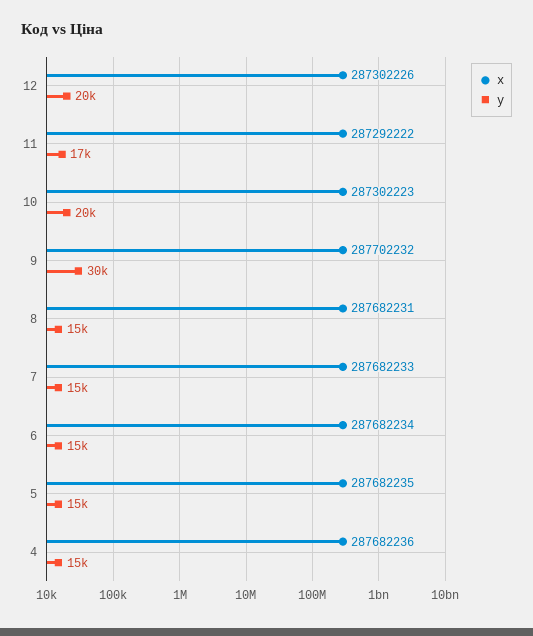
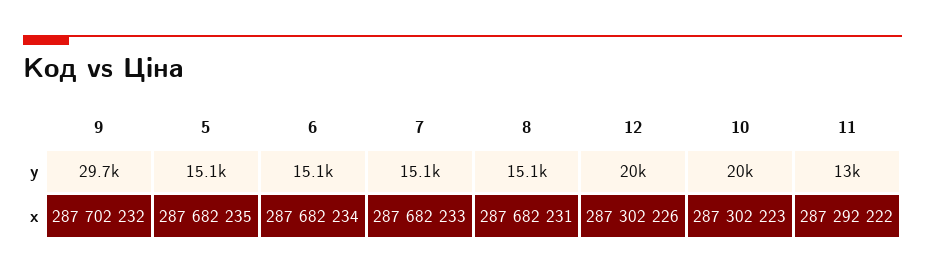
y, 11: 17000 -> 13000
x, 4: 287682236 -> none
y, 4: 15000 -> none

